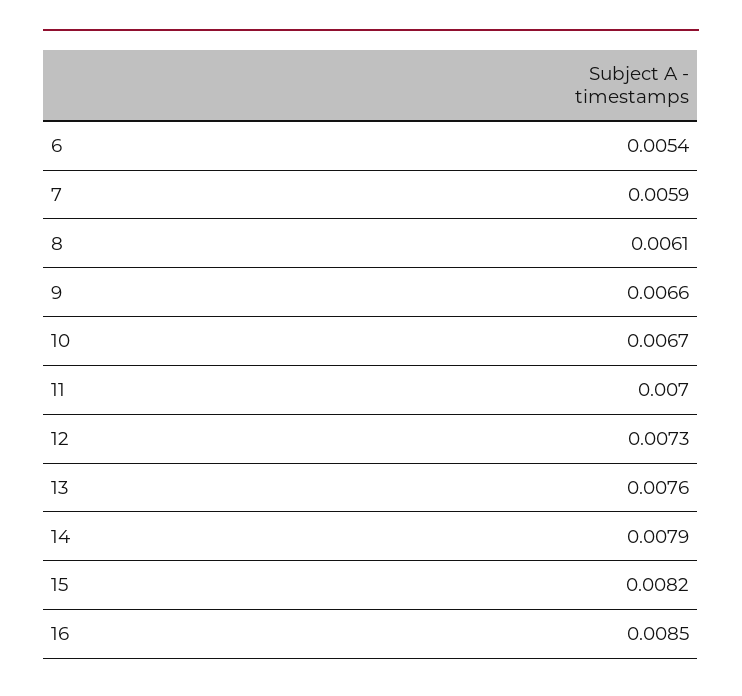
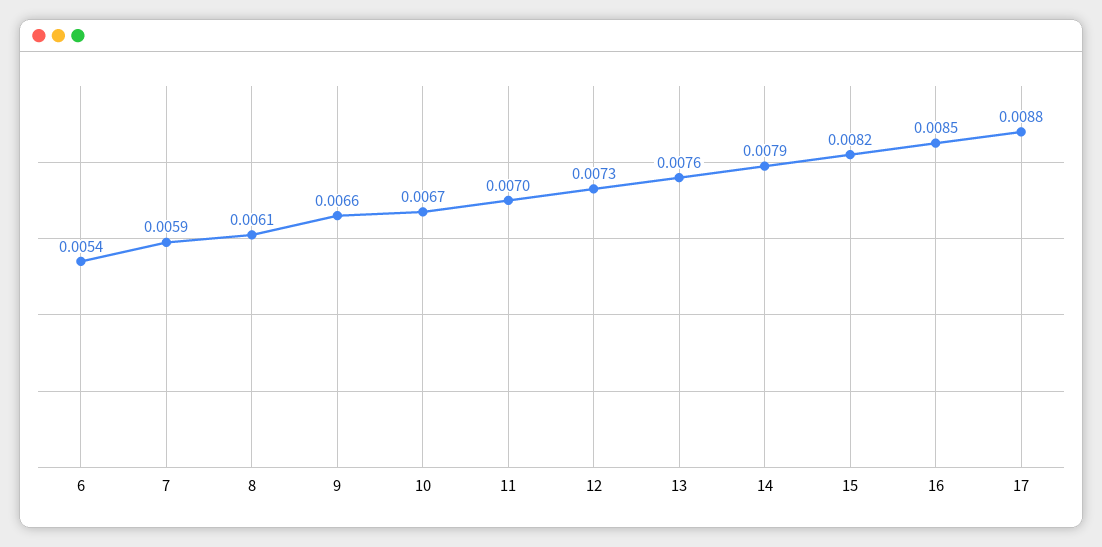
17: none -> 0.0088

